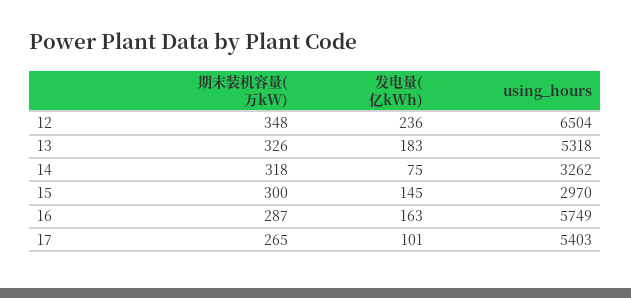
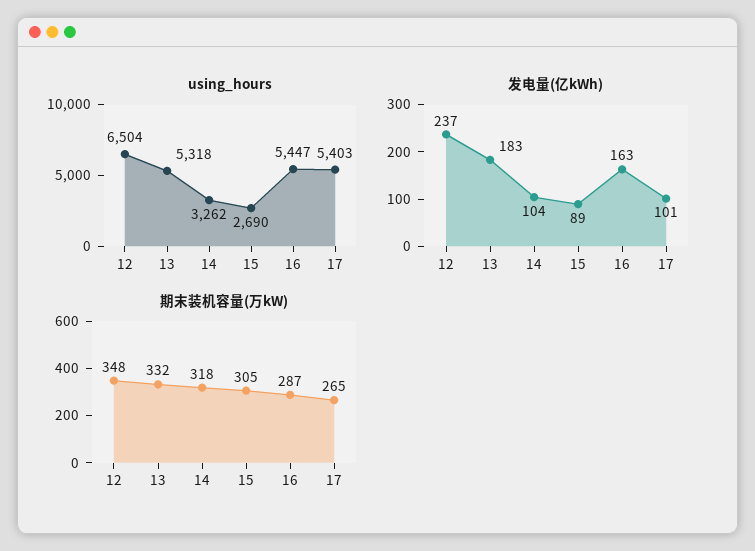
发电量(亿kWh), 12: 236 -> 237
期末装机容量(万kW), 13: 326 -> 332
发电量(亿kWh), 14: 75 -> 104
期末装机容量(万kW), 15: 300 -> 305
发电量(亿kWh), 15: 145 -> 89
using_hours, 15: 2970 -> 2690
using_hours, 16: 5749 -> 5447

